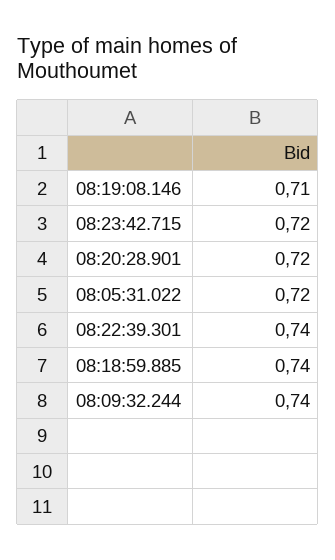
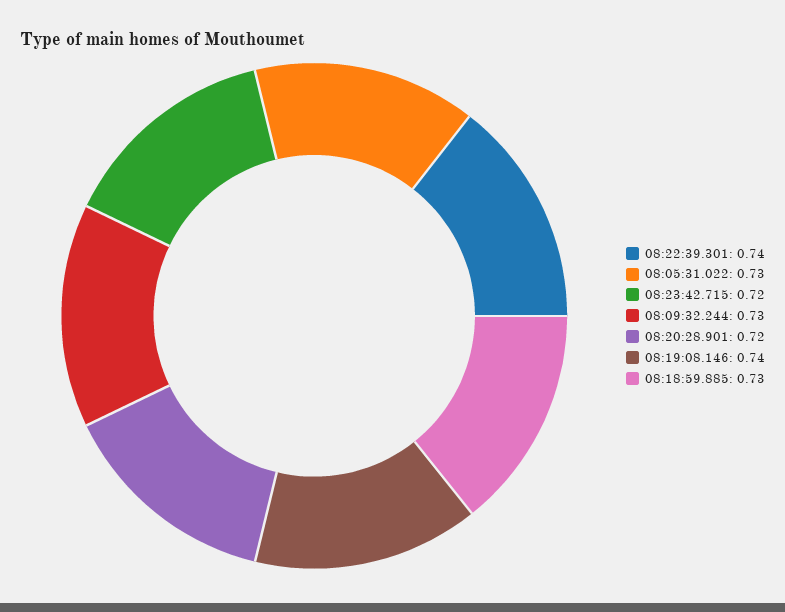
08:19:08.146: 0.71 -> 0.74
08:05:31.022: 0.72 -> 0.73
08:18:59.885: 0.74 -> 0.73
08:09:32.244: 0.74 -> 0.73

